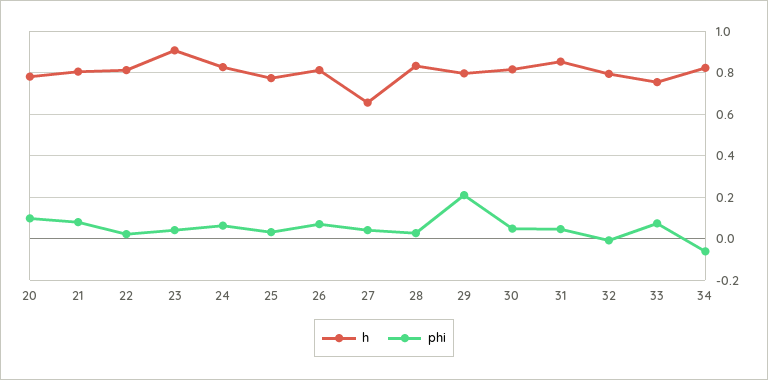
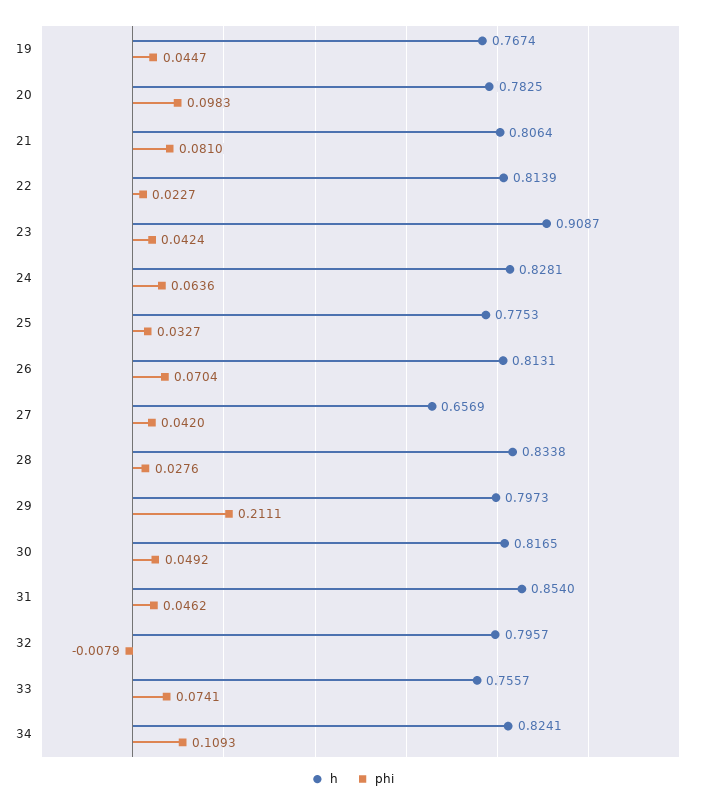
phi, 34: -0.05 -> 0.1093
h, 19: none -> 0.7674
phi, 19: none -> 0.0447

